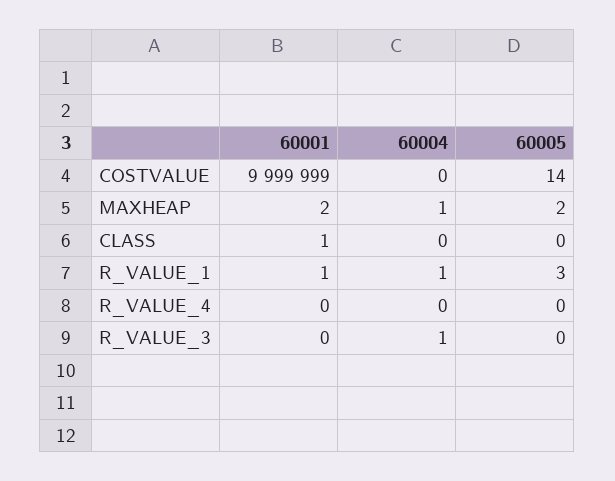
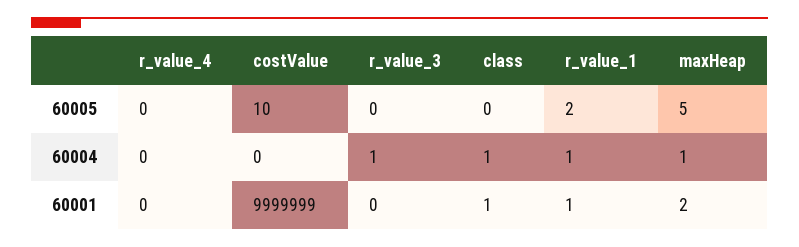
60005, COSTVALUE: 14 -> 10
60005, MAXHEAP: 2 -> 5
60004, CLASS: 0 -> 1
60005, R_VALUE_1: 3 -> 2

